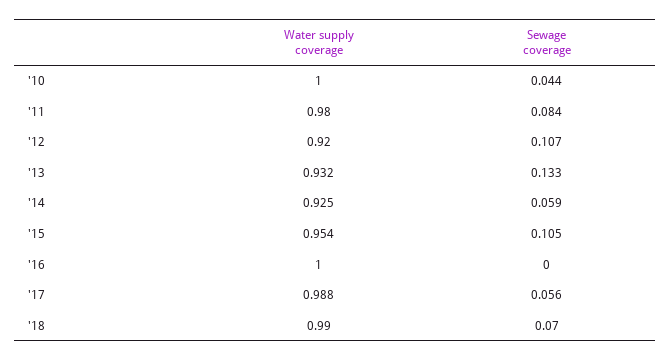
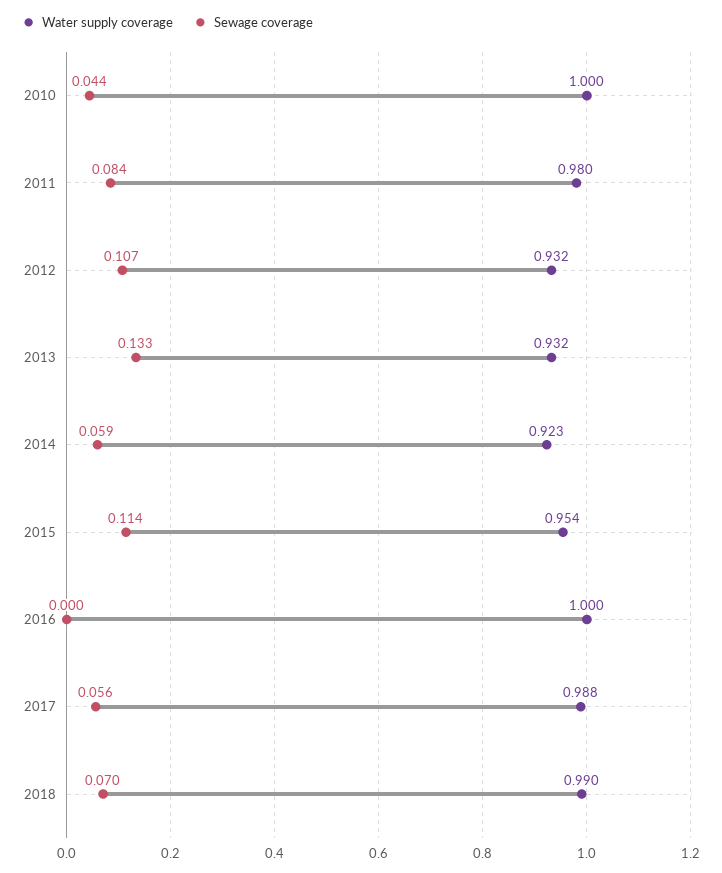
Water supply coverage, '12: 0.92 -> 0.932
Water supply coverage, '14: 0.925 -> 0.923
Sewage coverage, '15: 0.105 -> 0.114

